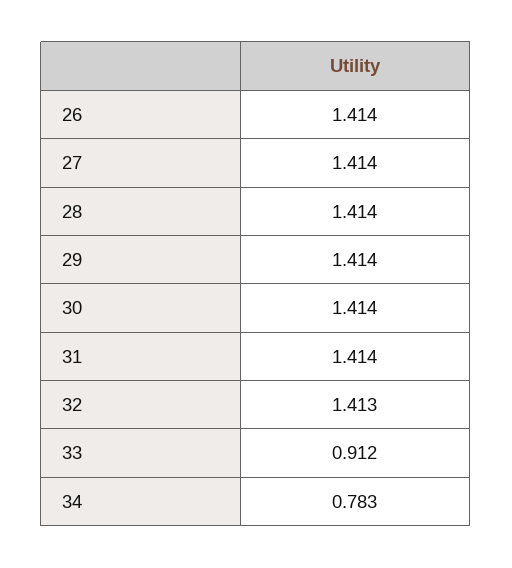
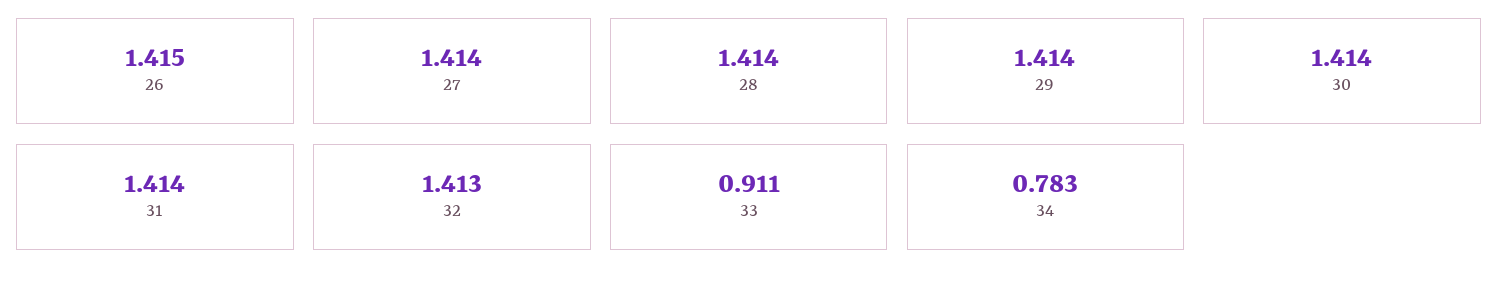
26: 1.414 -> 1.415
33: 0.912 -> 0.911

